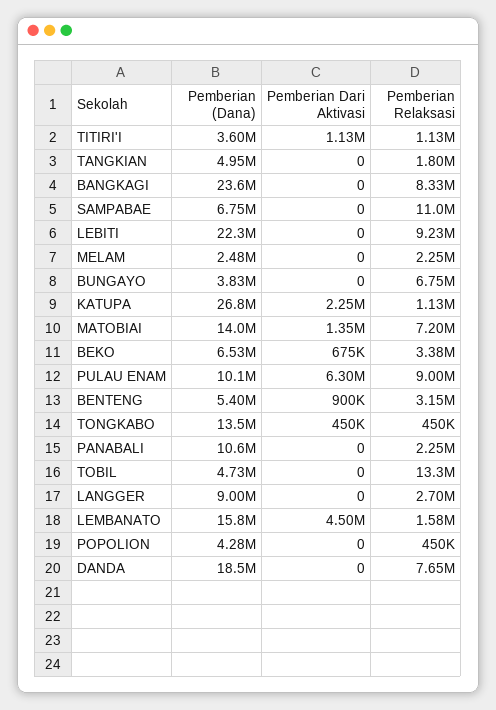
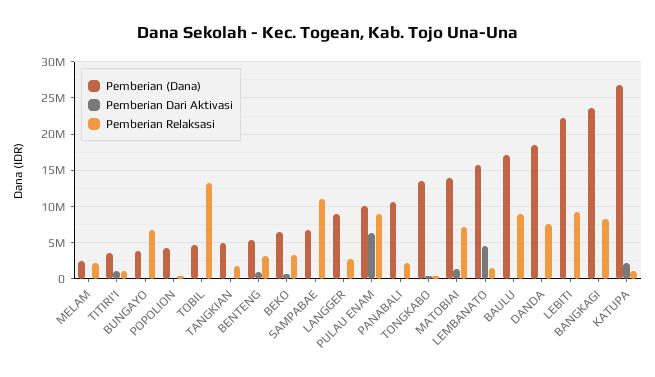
Pemberian (Dana), BAULU: none -> 17000000
Pemberian Dari Aktivasi, BAULU: none -> 0
Pemberian Relaksasi, BAULU: none -> 9000000

